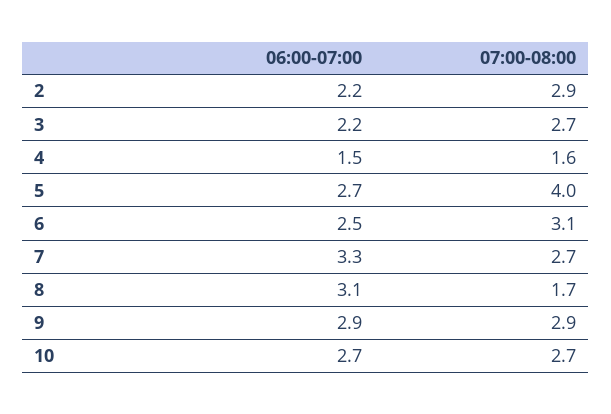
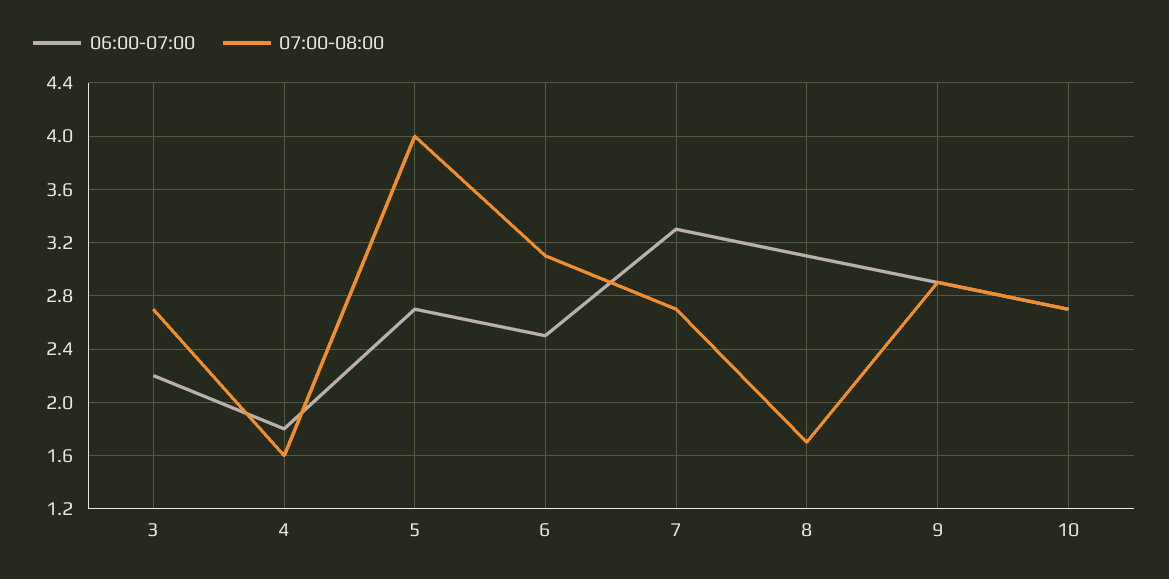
06:00-07:00, 2: 2.2 -> none
07:00-08:00, 2: 2.9 -> none
06:00-07:00, 4: 1.5 -> 1.8

